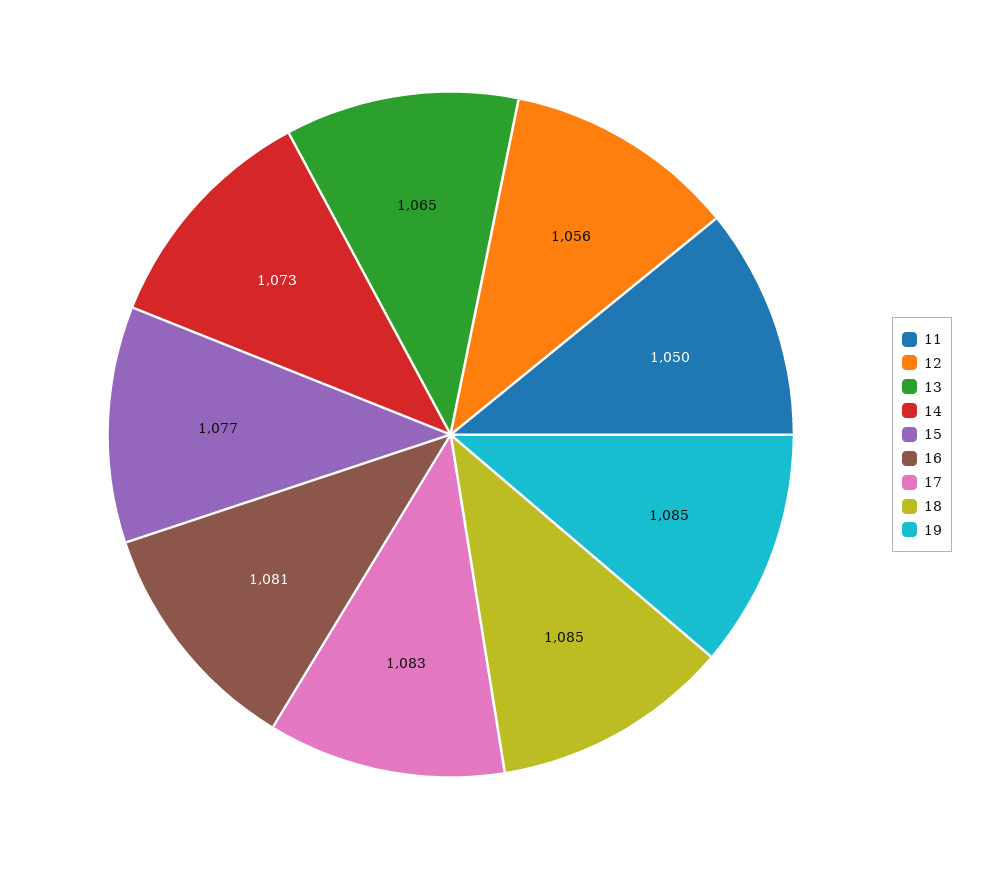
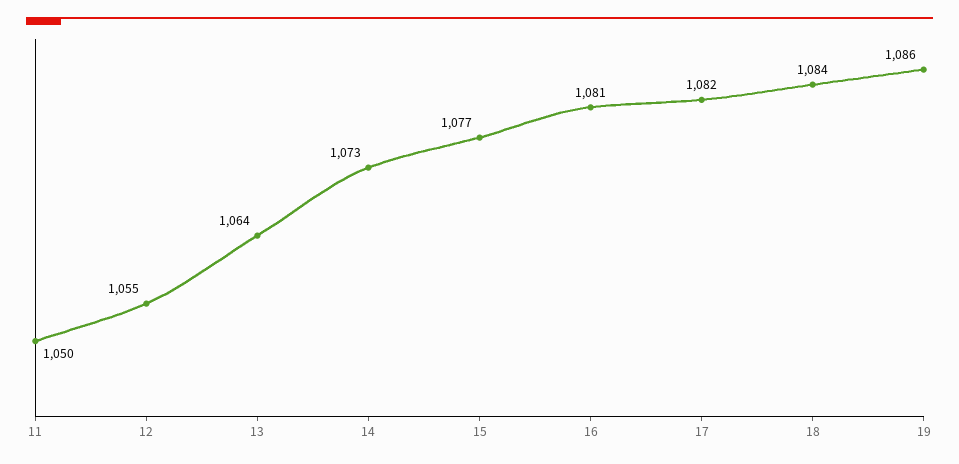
12: 1056 -> 1055
13: 1065 -> 1064
17: 1083 -> 1082
18: 1085 -> 1084
19: 1085 -> 1086

